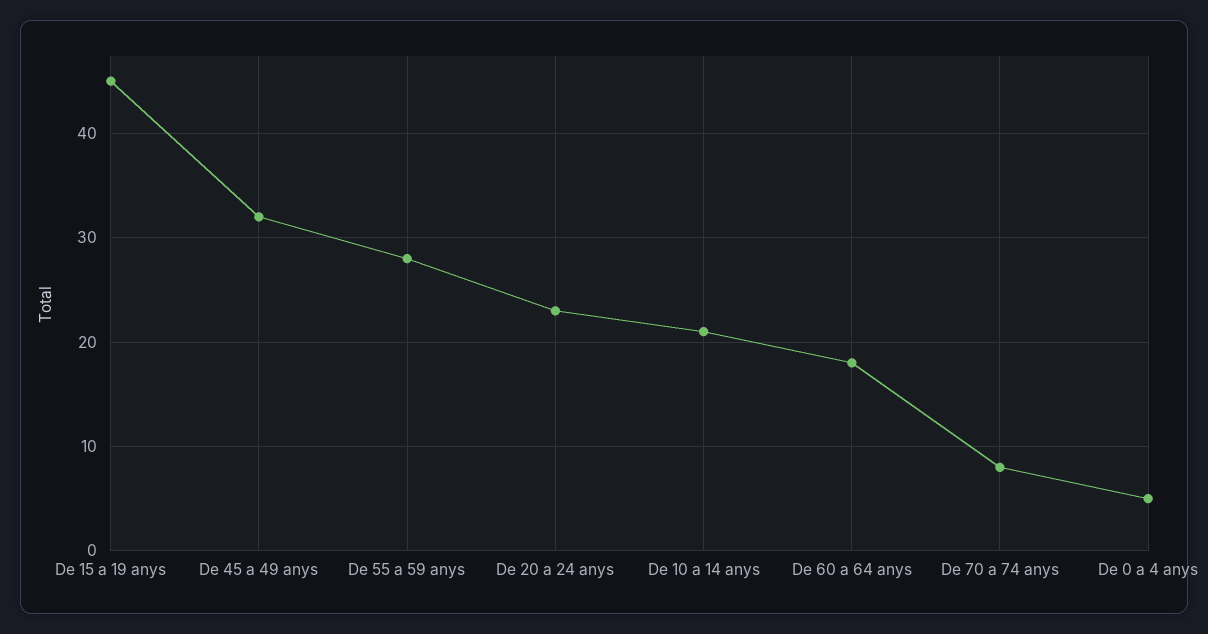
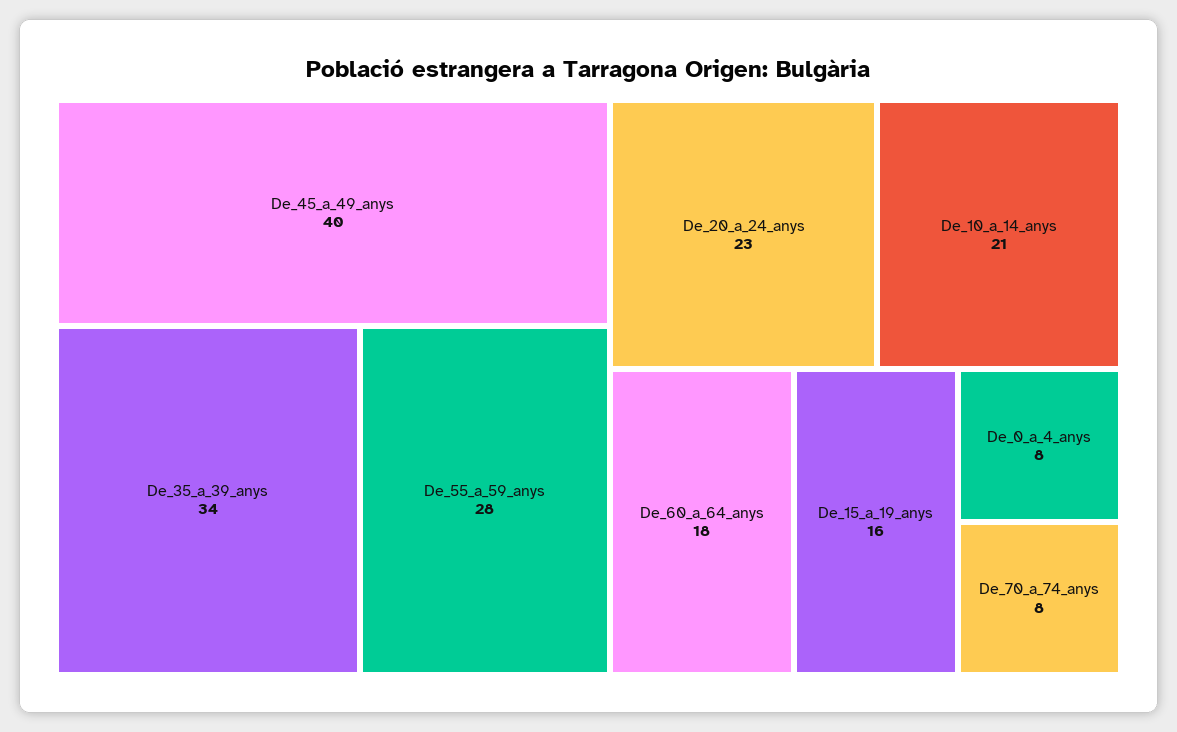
De 15 a 19 anys: 45 -> 16
De 45 a 49 anys: 32 -> 40
De 0 a 4 anys: 5 -> 8
De_35_a_39_anys: none -> 34

